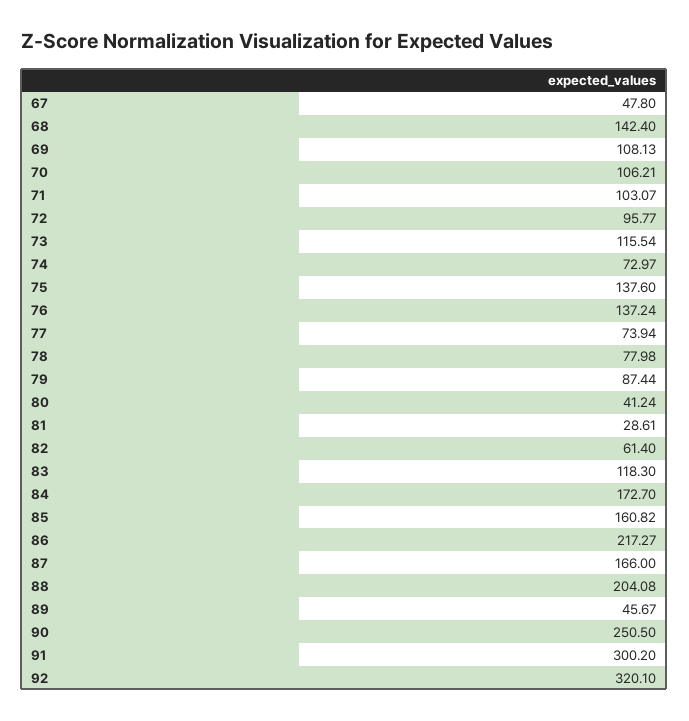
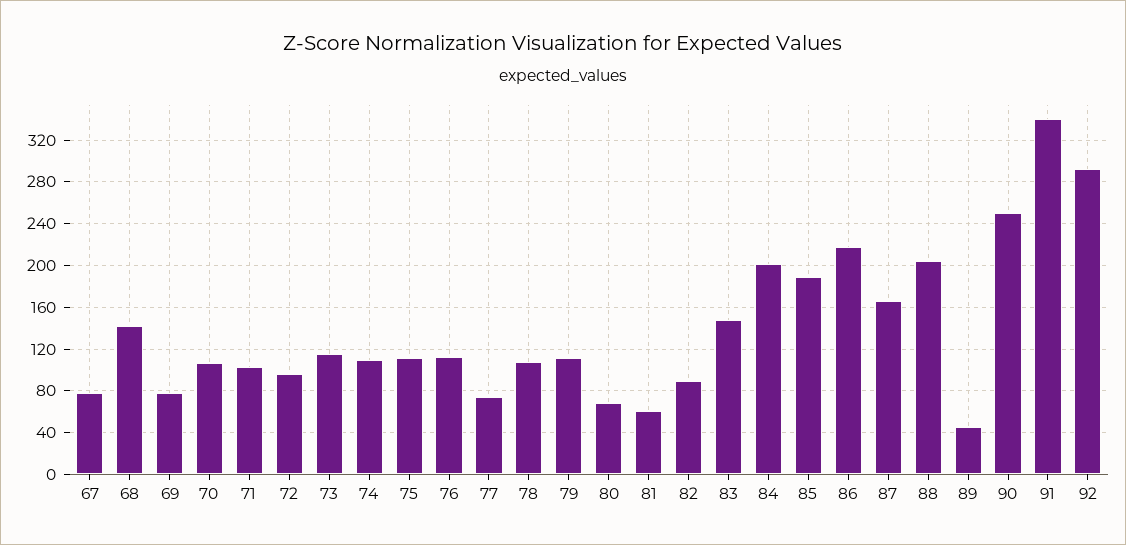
67: 47.8 -> 80
69: 108.13 -> 80
74: 72.97 -> 110
75: 137.6 -> 110
76: 137.24 -> 110
78: 77.98 -> 110
79: 87.44 -> 110
80: 41.24 -> 70
81: 28.61 -> 60
82: 61.4 -> 90
83: 118.3 -> 150
84: 172.7 -> 200
85: 160.82 -> 190
91: 300.2 -> 340
92: 320.1 -> 290

